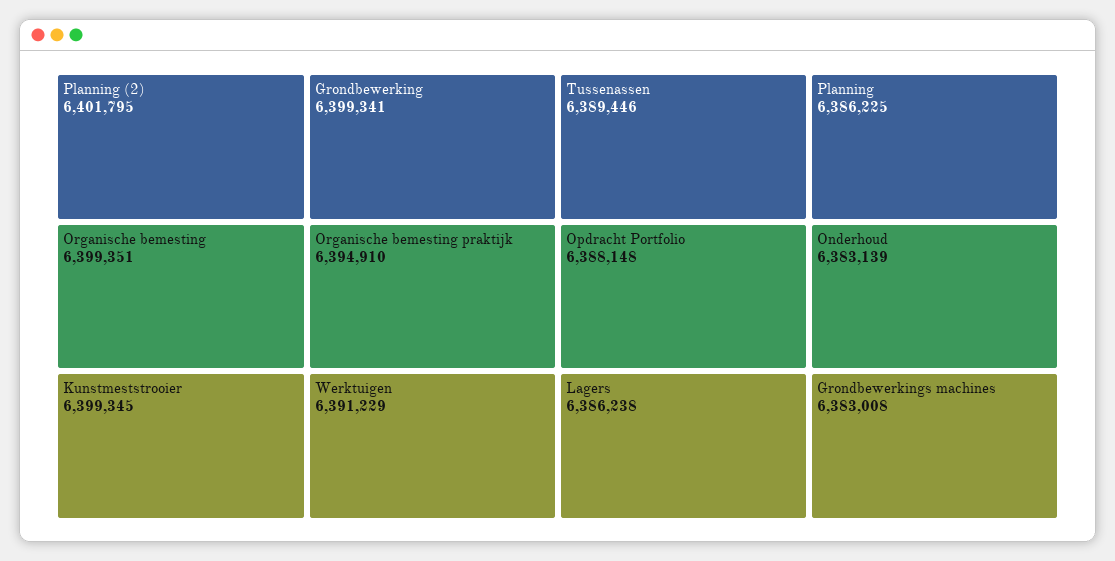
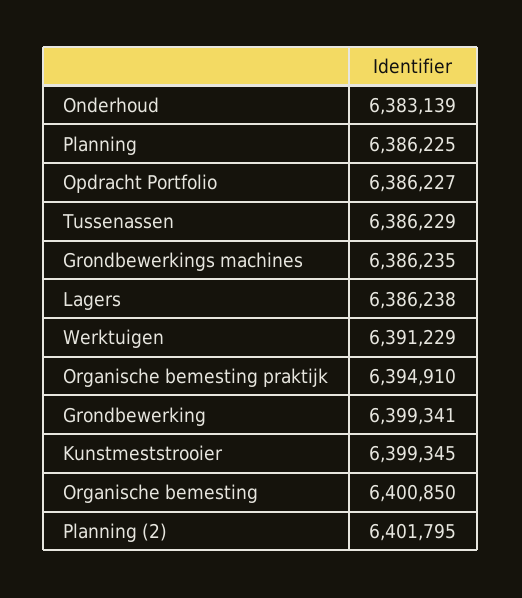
Organische bemesting: 6399351 -> 6400850
Tussenassen: 6389446 -> 6386229
Opdracht Portfolio: 6388148 -> 6386227
Grondbewerkings machines: 6383008 -> 6386235

